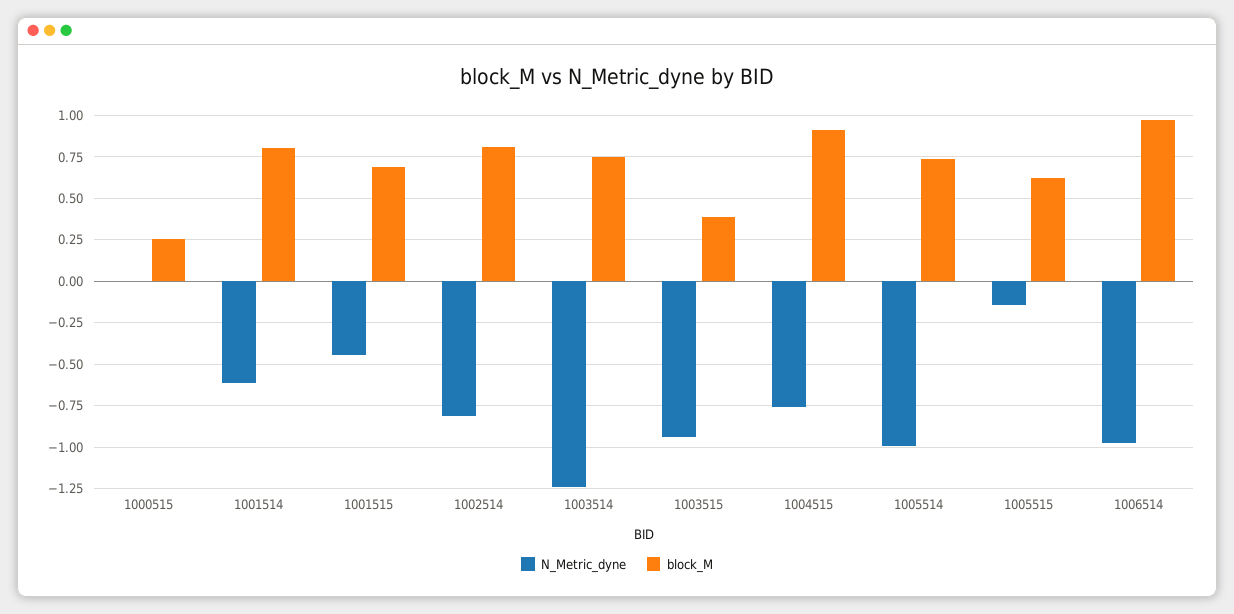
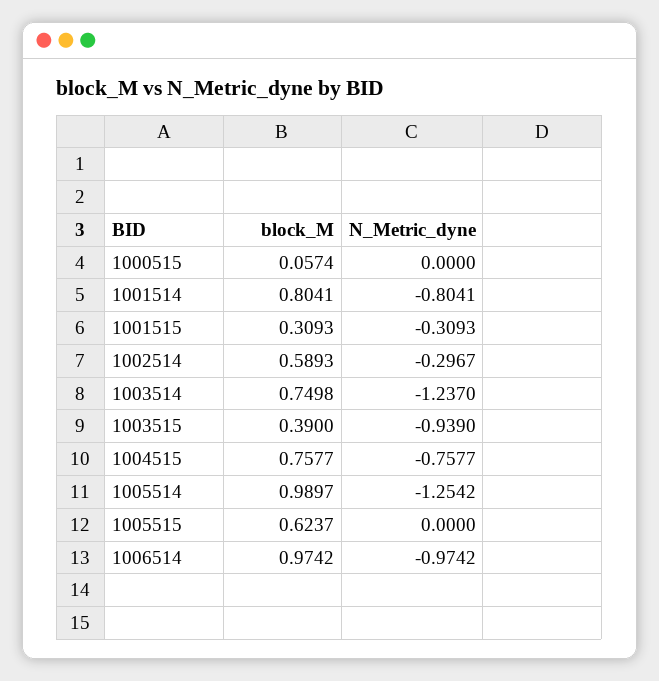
block_M, 1000515: 0.25 -> 0.0574
N_Metric_dyne, 1001514: -0.6 -> -0.8041
N_Metric_dyne, 1001515: -0.45 -> -0.3093
block_M, 1001515: 0.7 -> 0.3093
N_Metric_dyne, 1002514: -0.8 -> -0.2967
block_M, 1002514: 0.8 -> 0.5893
block_M, 1004515: 0.9 -> 0.7577
N_Metric_dyne, 1005514: -1 -> -1.2542
block_M, 1005514: 0.75 -> 0.9897
N_Metric_dyne, 1005515: -0.15 -> 0

